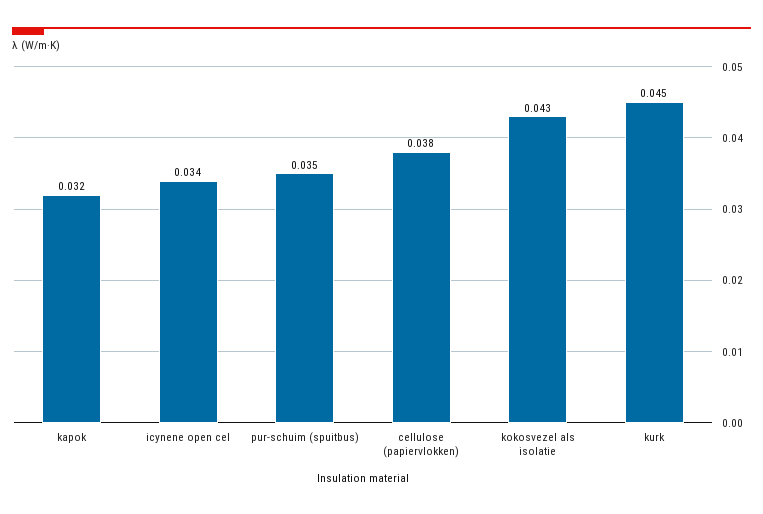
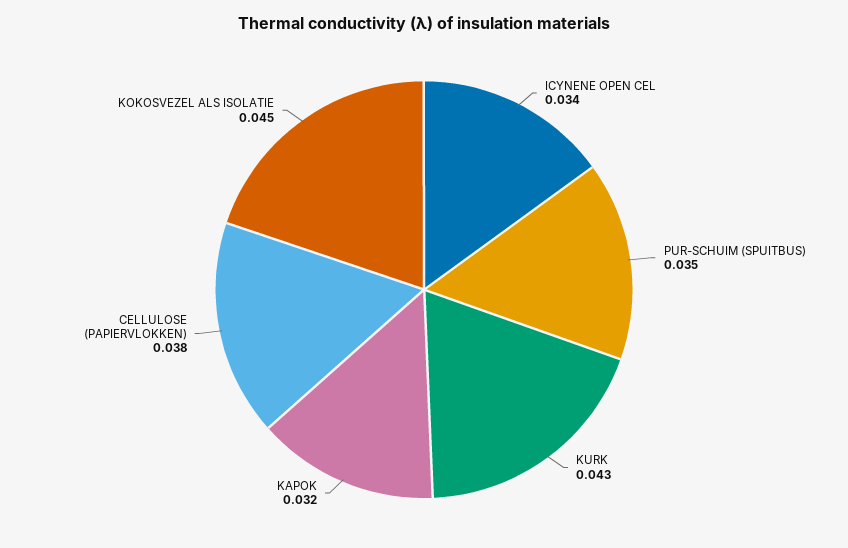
kokosvezel als isolatie: 0.043 -> 0.045
kurk: 0.045 -> 0.043

